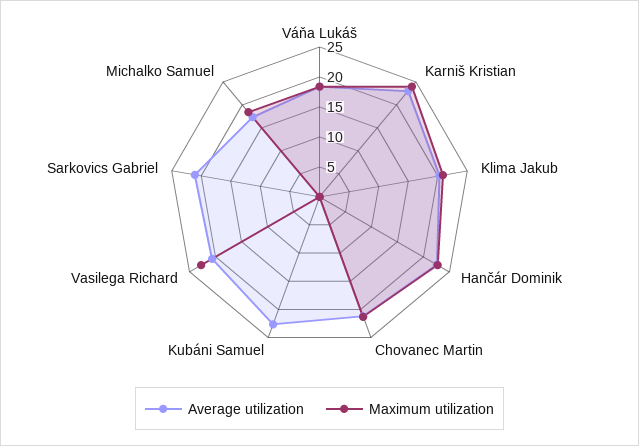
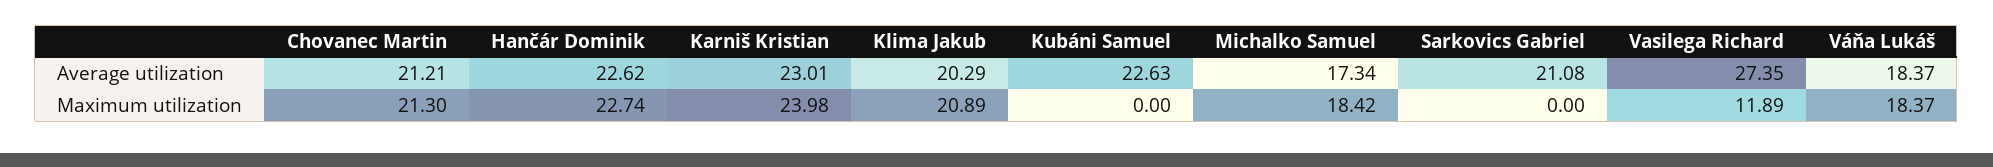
Average utilization, Vasilega Richard: 20 -> 27.35
Maximum utilization, Vasilega Richard: 22.5 -> 11.89

